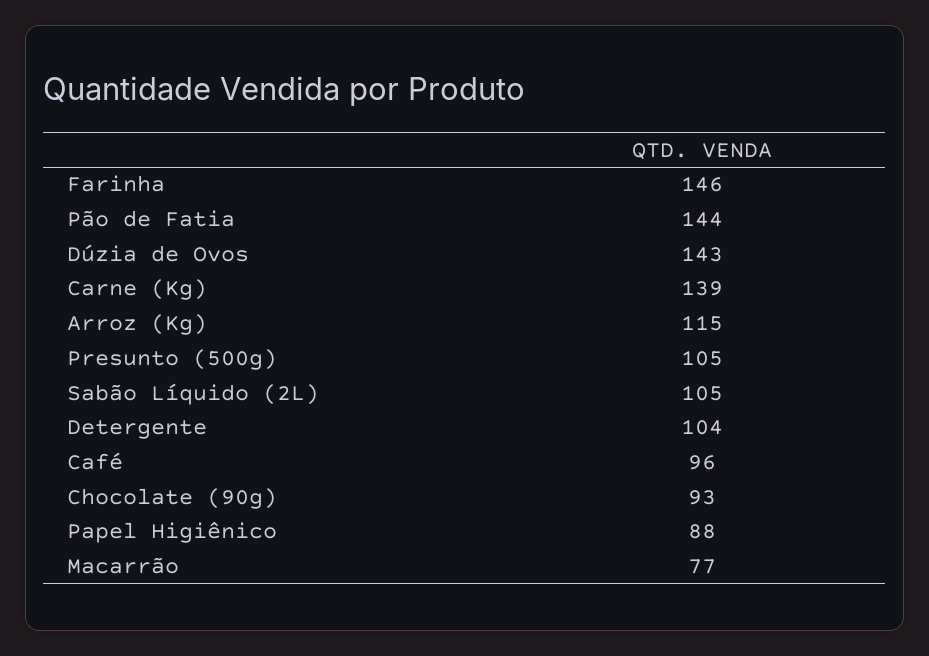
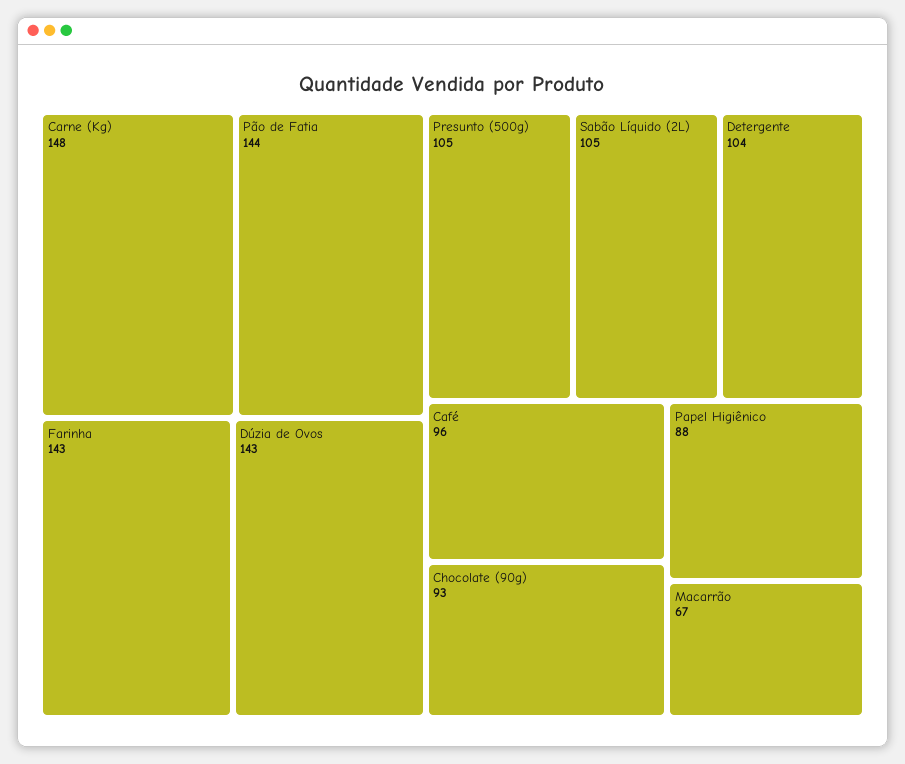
Farinha: 146 -> 143
Carne (Kg): 139 -> 148
Arroz (Kg): 115 -> none
Macarrão: 77 -> 67

